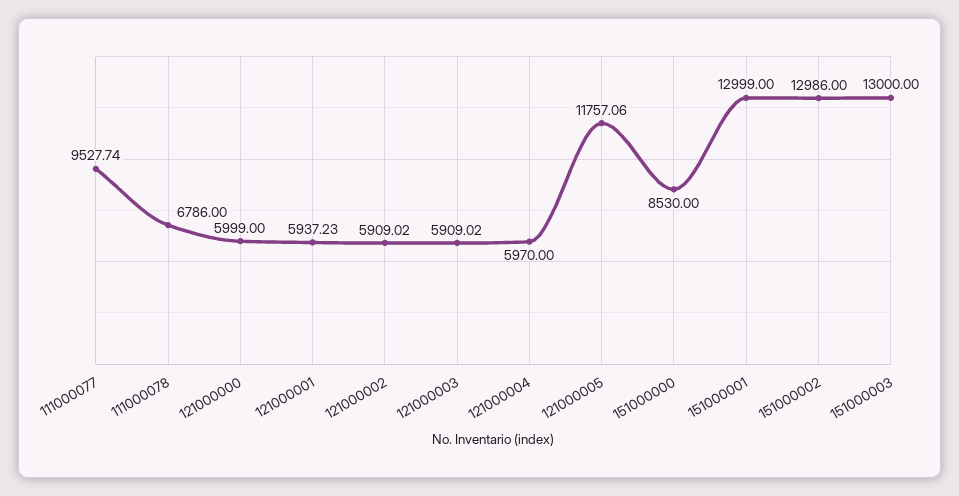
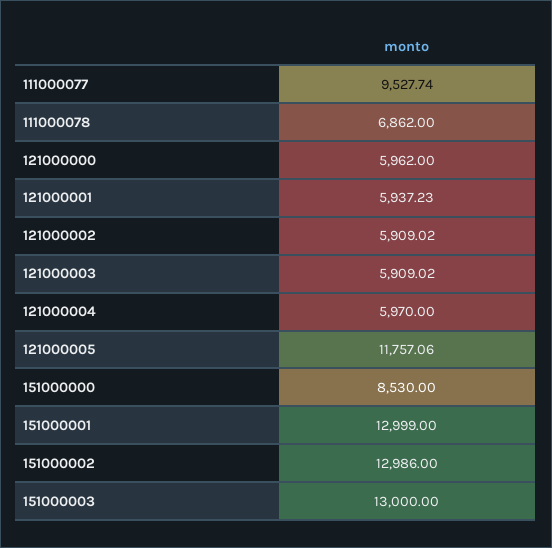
111000078: 6786 -> 6862
121000000: 5999 -> 5962

